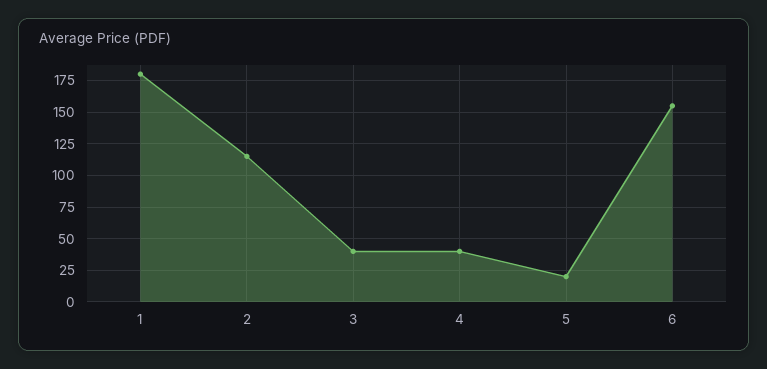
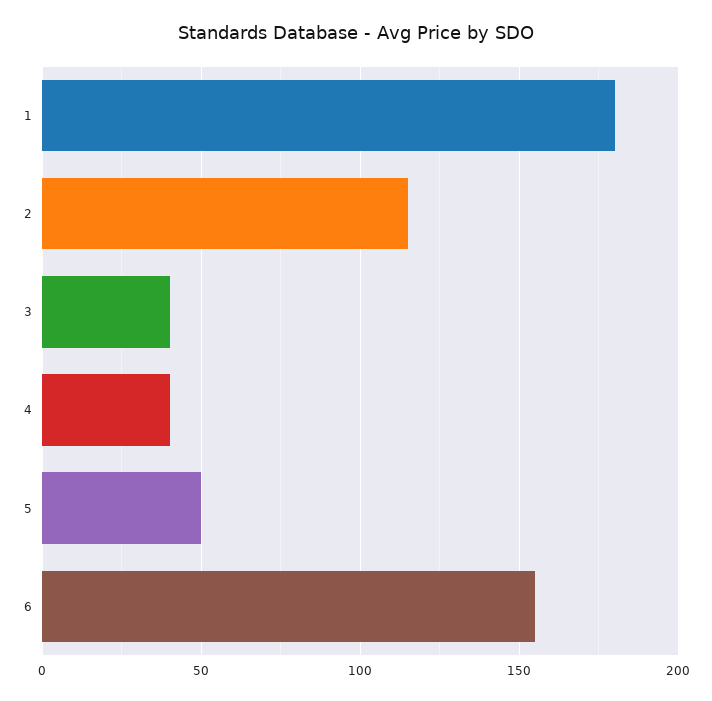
5: 20 -> 50

